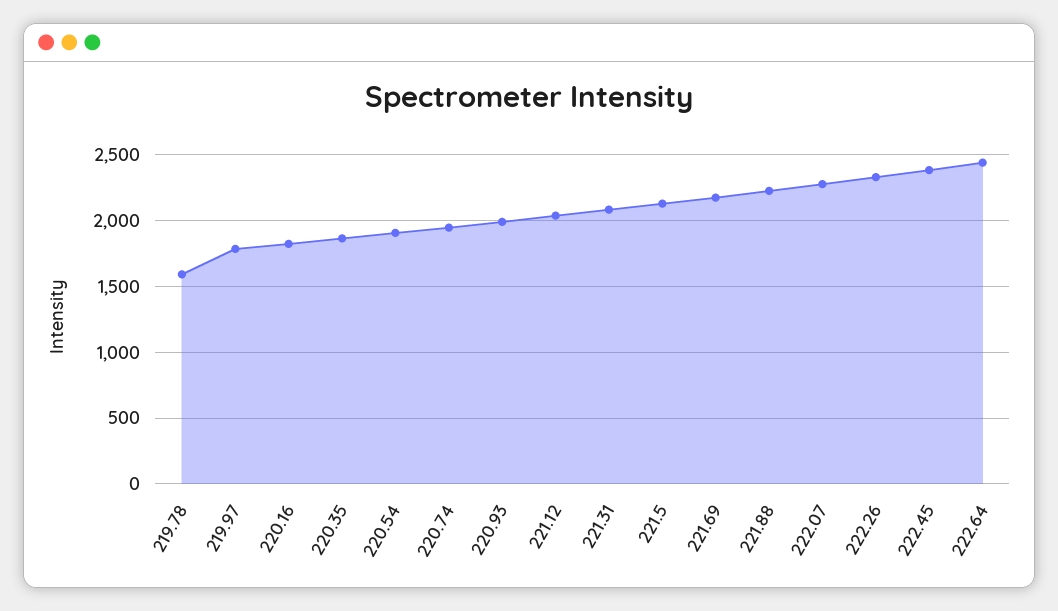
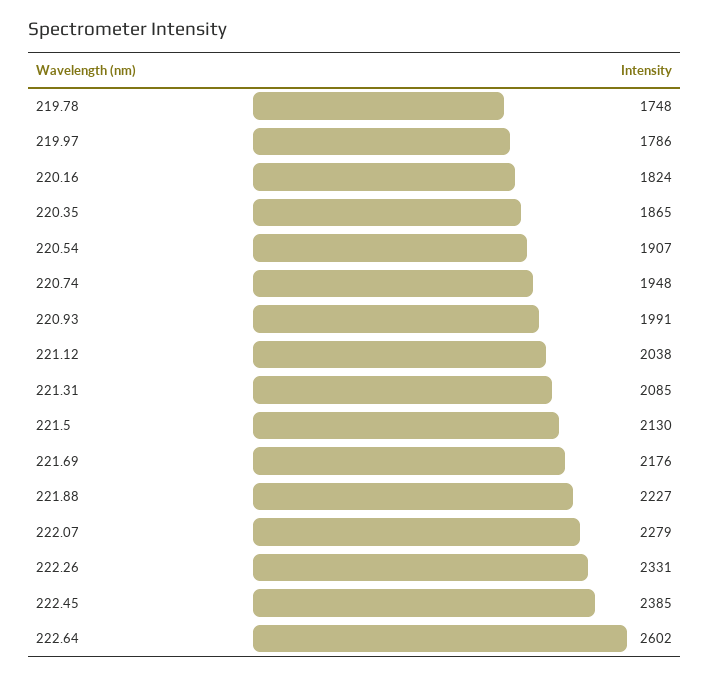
219.78: 1600 -> 1748
222.64: 2450 -> 2602

